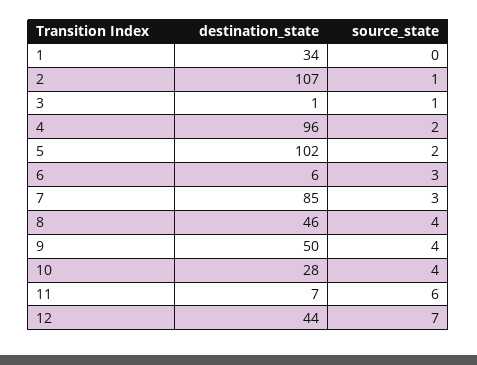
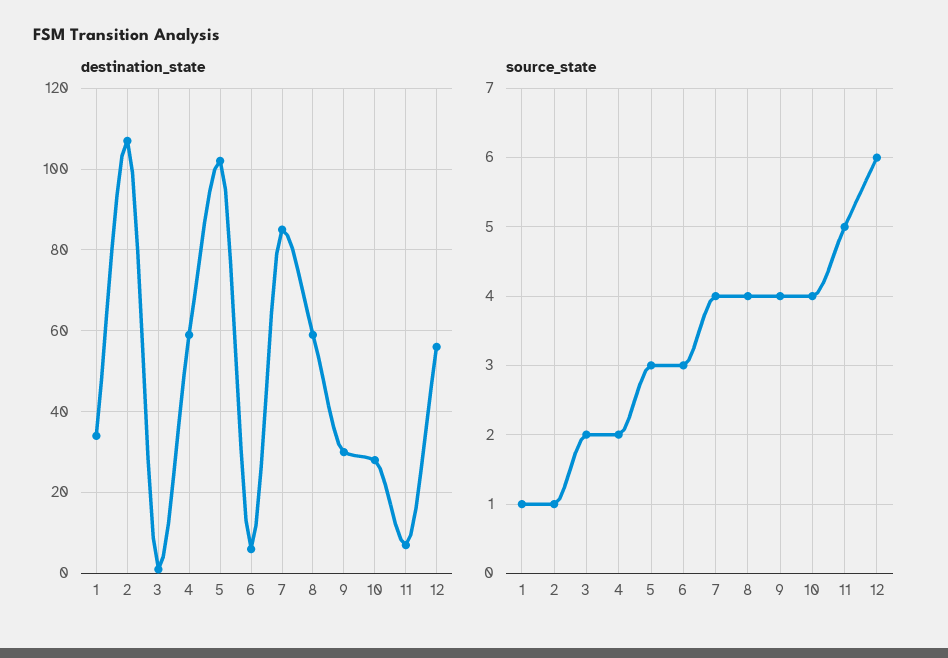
source_state, 1: 0 -> 1
source_state, 3: 1 -> 2
destination_state, 4: 96 -> 60
source_state, 5: 2 -> 3
source_state, 7: 3 -> 4
destination_state, 8: 46 -> 60
destination_state, 9: 50 -> 30
source_state, 11: 6 -> 5
destination_state, 12: 44 -> 55
source_state, 12: 7 -> 6

